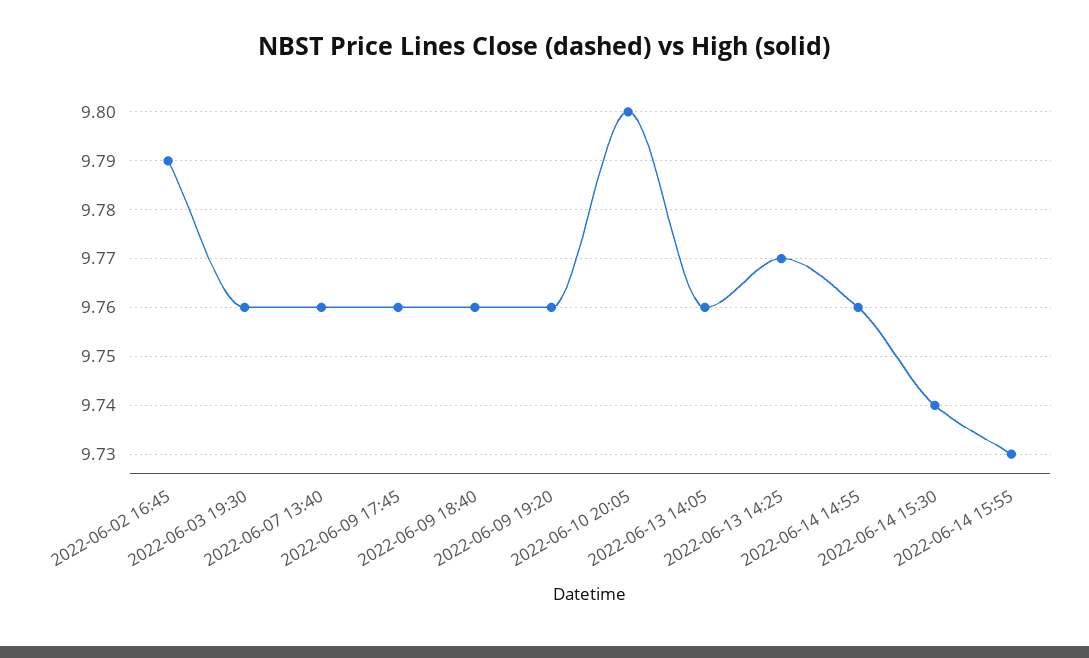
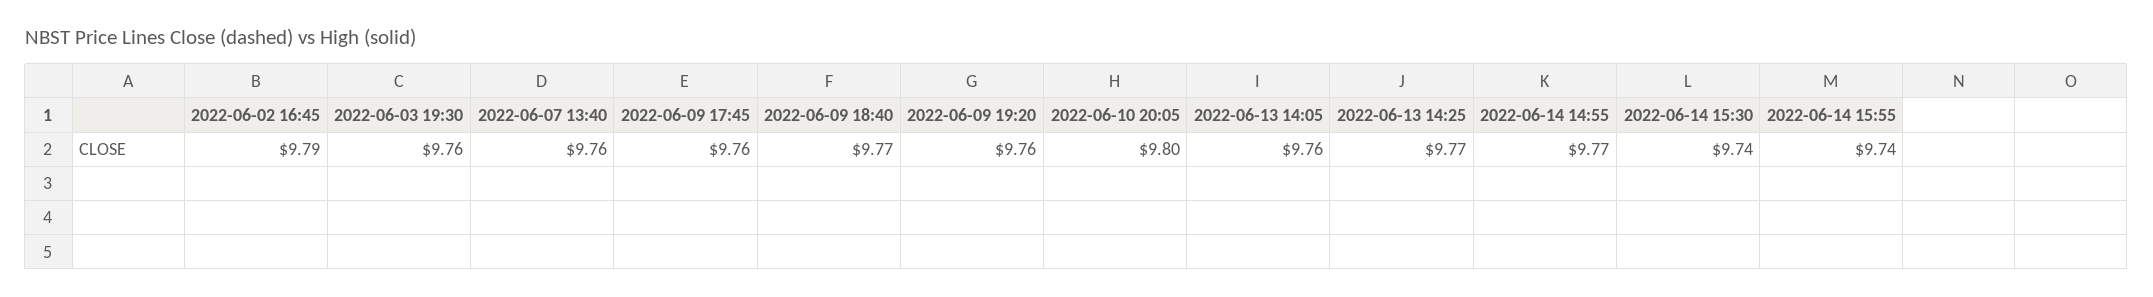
2022-06-09 18:40: 9.76 -> 9.77
2022-06-14 14:55: 9.76 -> 9.77
2022-06-14 15:55: 9.73 -> 9.74

